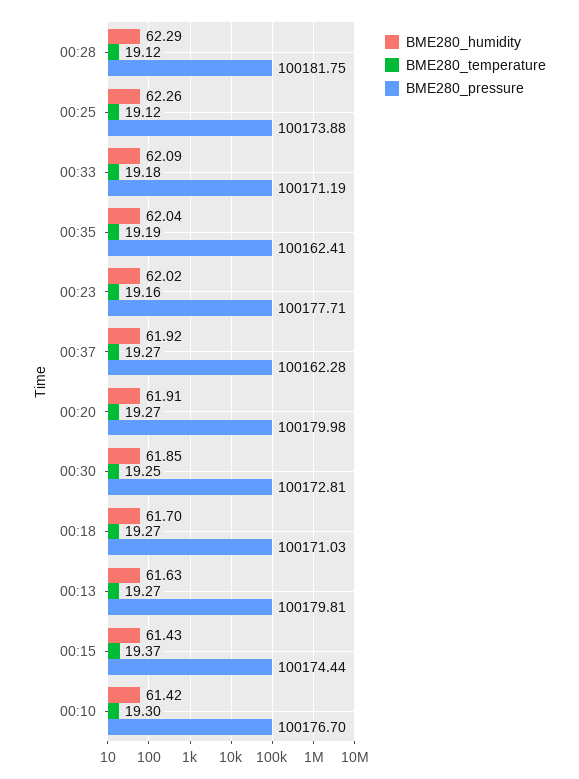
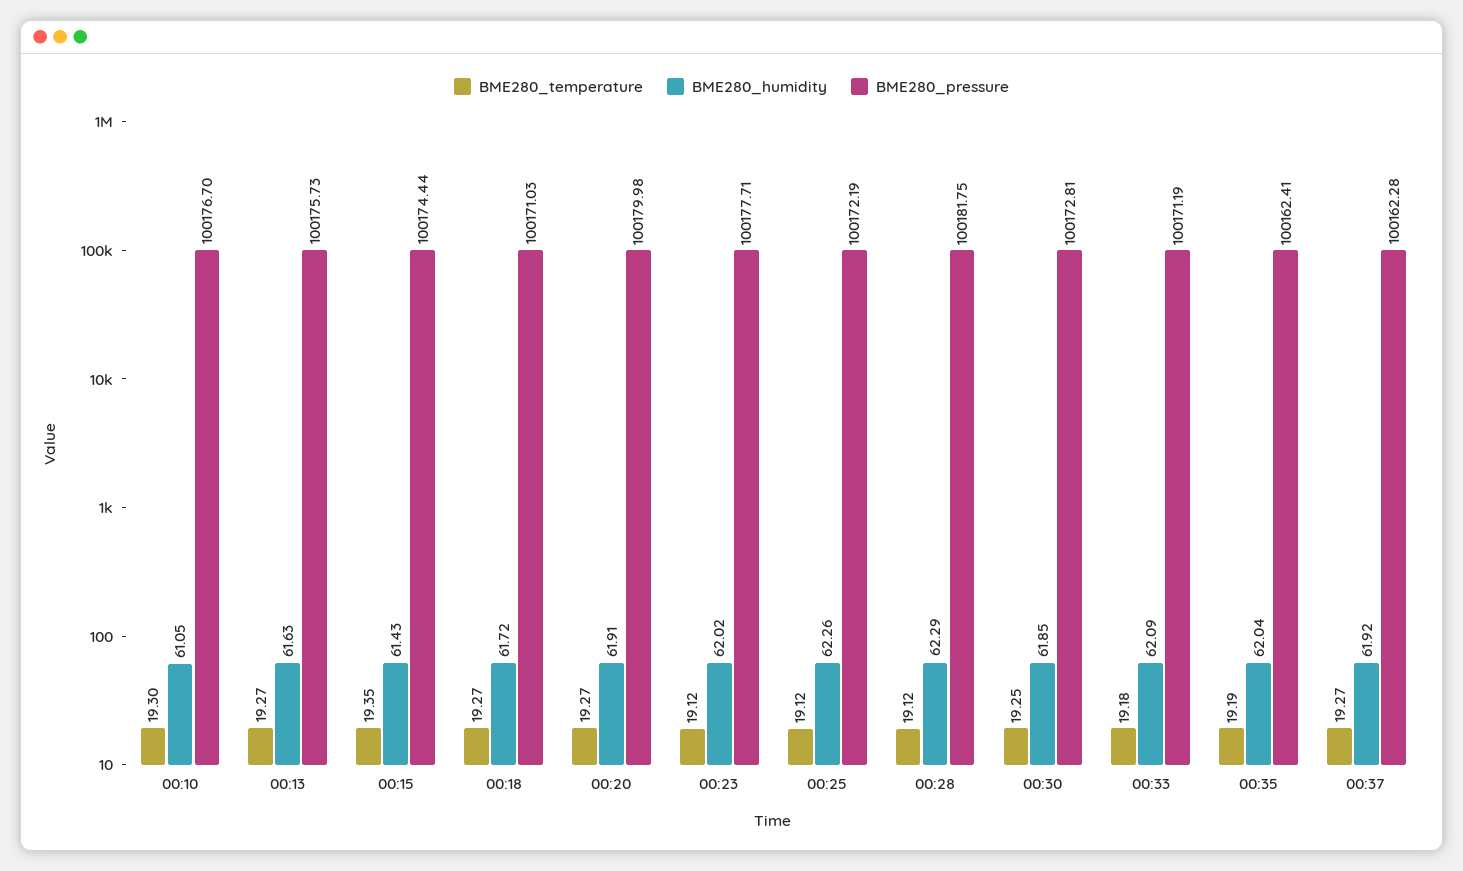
BME280_pressure, 00:25: 100173.88 -> 100172.19
BME280_temperature, 00:23: 19.16 -> 19.12
BME280_humidity, 00:18: 61.7 -> 61.72
BME280_pressure, 00:13: 100179.81 -> 100175.73
BME280_temperature, 00:15: 19.37 -> 19.35
BME280_humidity, 00:10: 61.42 -> 61.05

